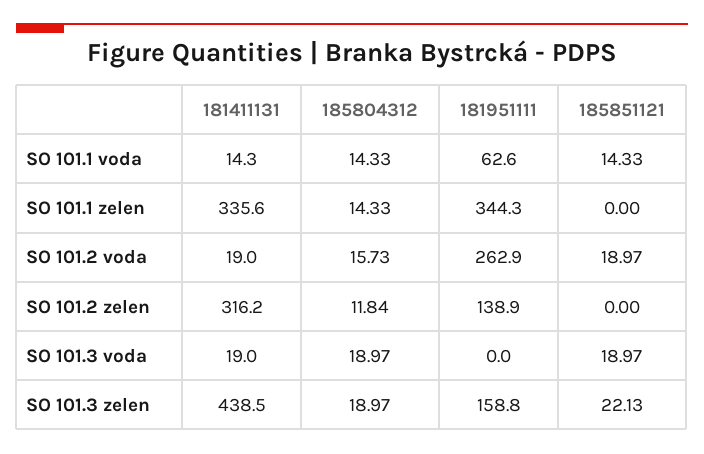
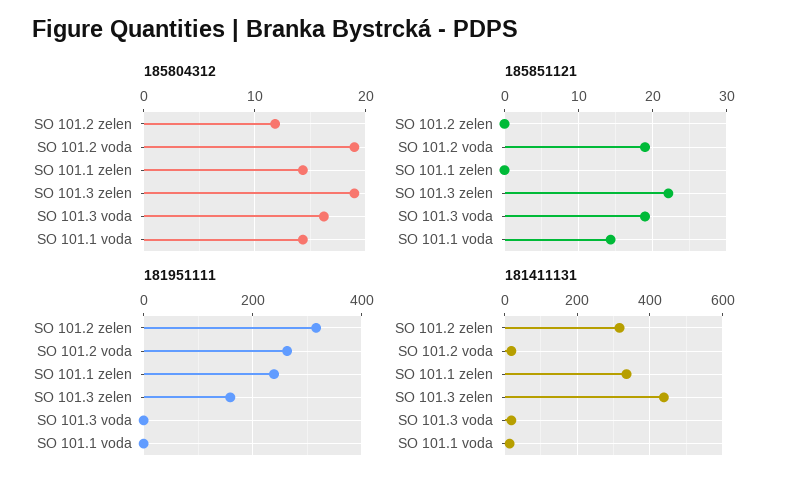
181951111, SO 101.1 voda: 62.6 -> 0
181951111, SO 101.1 zelen: 344.3 -> 240
185804312, SO 101.2 voda: 15.73 -> 19
181951111, SO 101.2 zelen: 138.9 -> 320
185804312, SO 101.3 voda: 18.97 -> 16

